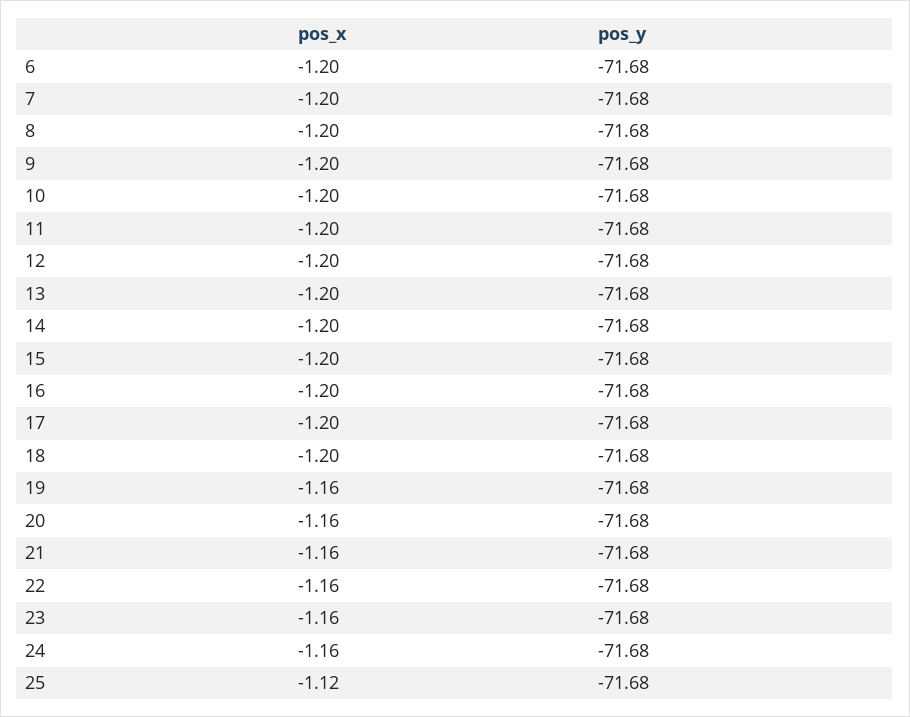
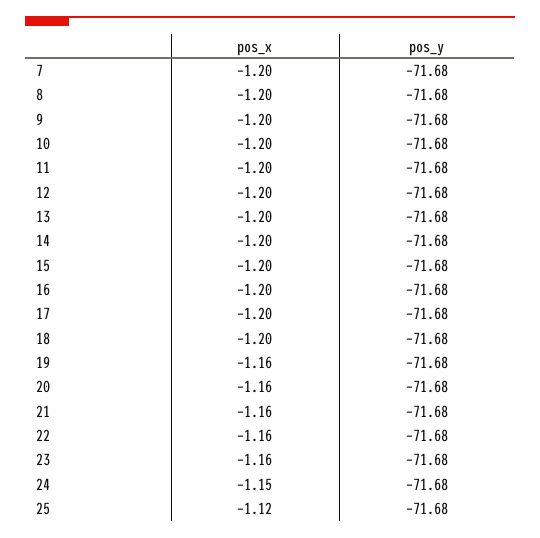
pos_x, 6: -1.2 -> none
pos_y, 6: -71.68 -> none
pos_x, 24: -1.16 -> -1.15

